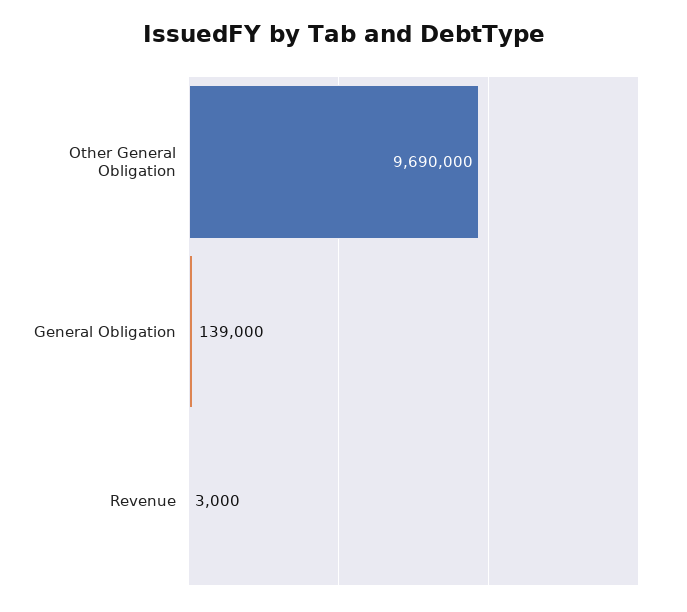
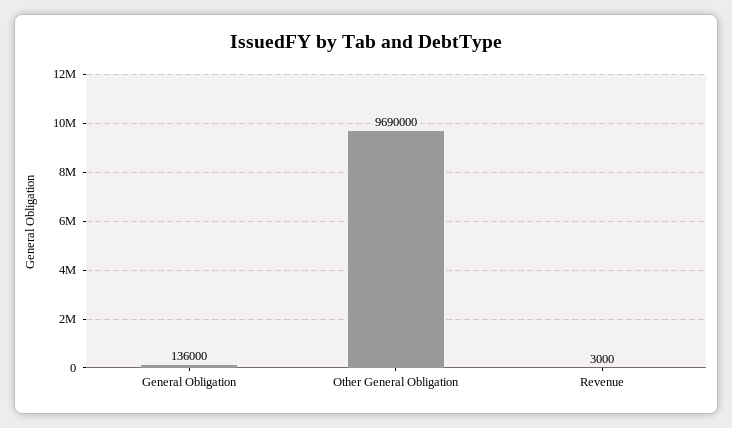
General Obligation: 139000 -> 136000

